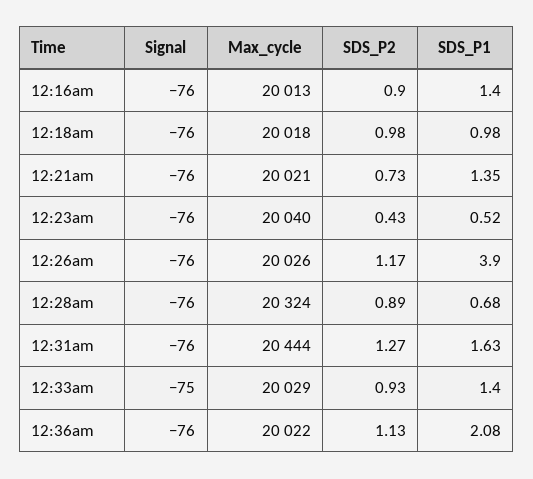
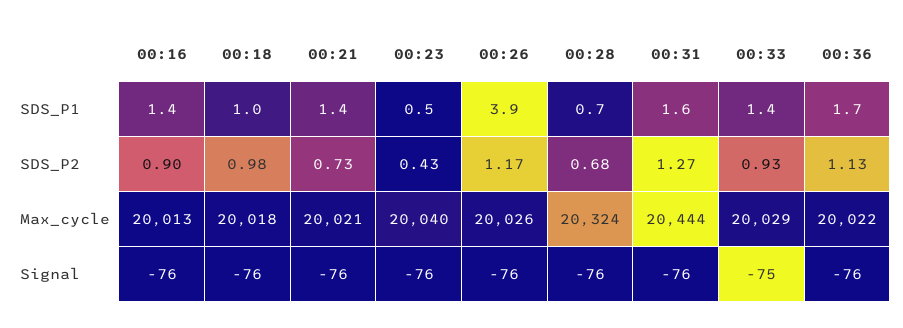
SDS_P2, 12:28am: 0.89 -> 0.68
SDS_P1, 12:36am: 2.08 -> 1.7

